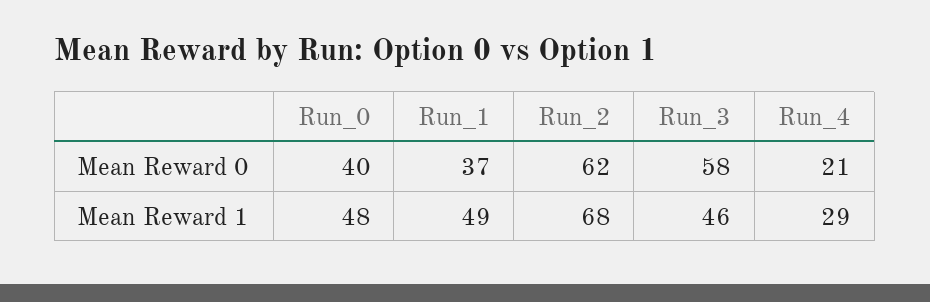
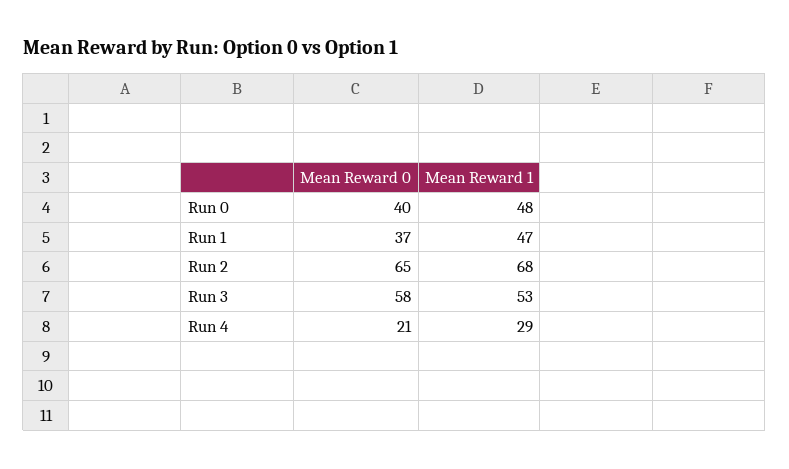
Run_2, Mean Reward 0: 62 -> 65
Run_1, Mean Reward 1: 49 -> 47
Run_3, Mean Reward 1: 46 -> 53

